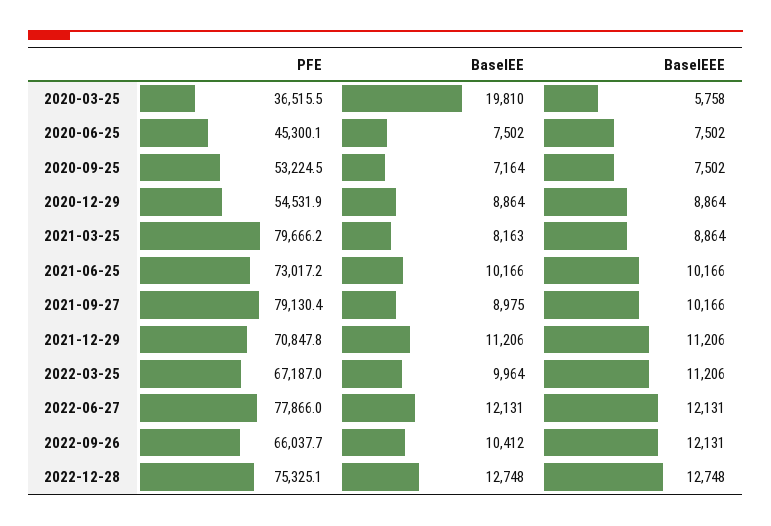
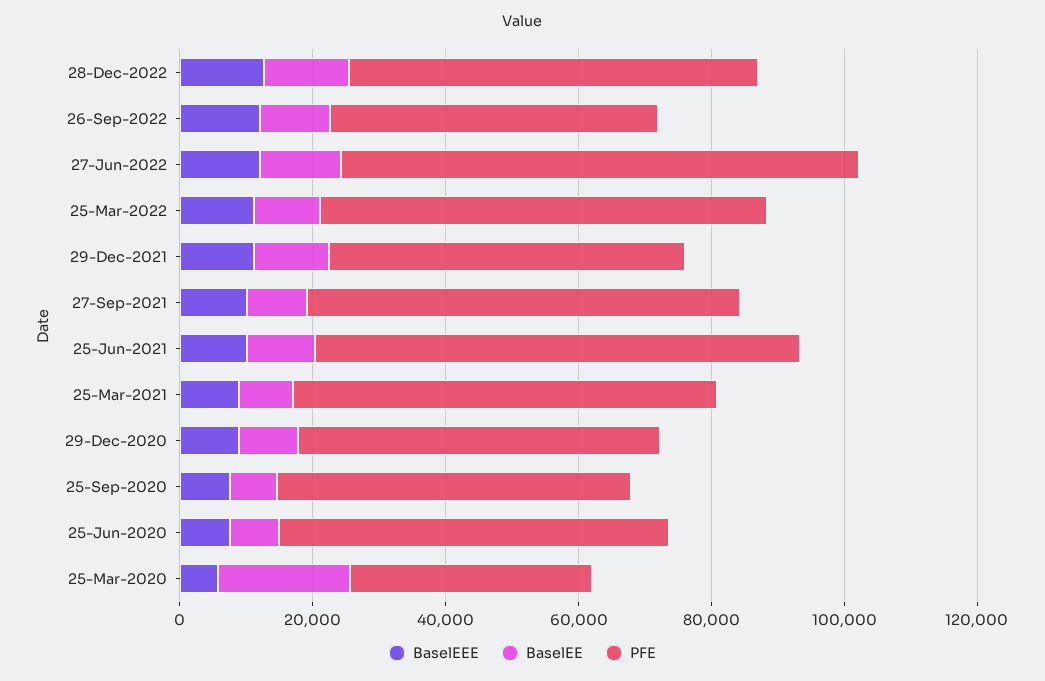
PFE, 2020-06-25: 45300.1 -> 60000
PFE, 2021-03-25: 79666.2 -> 65000
PFE, 2021-09-27: 79130.4 -> 65000
PFE, 2021-12-29: 70847.8 -> 55000
PFE, 2022-09-26: 66037.7 -> 50000
PFE, 2022-12-28: 75325.1 -> 60000

